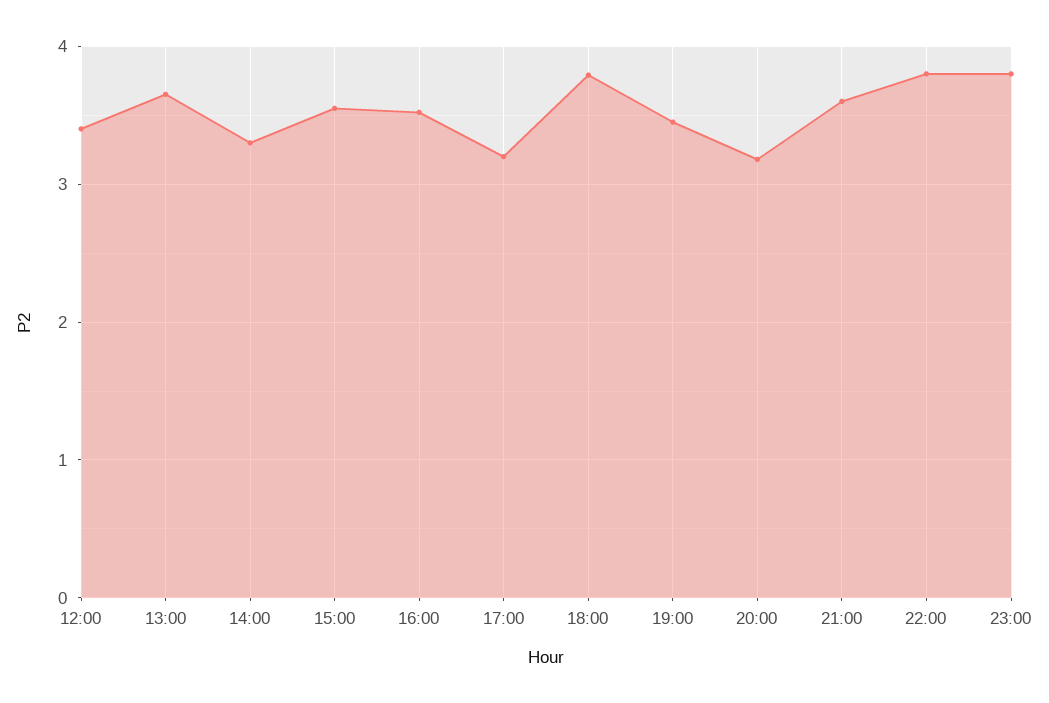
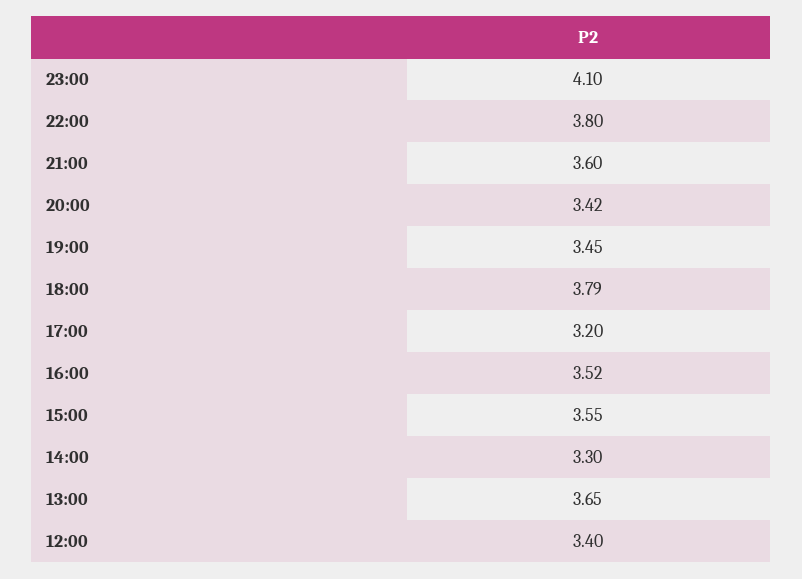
20:00: 3.2 -> 3.42
23:00: 3.8 -> 4.1

